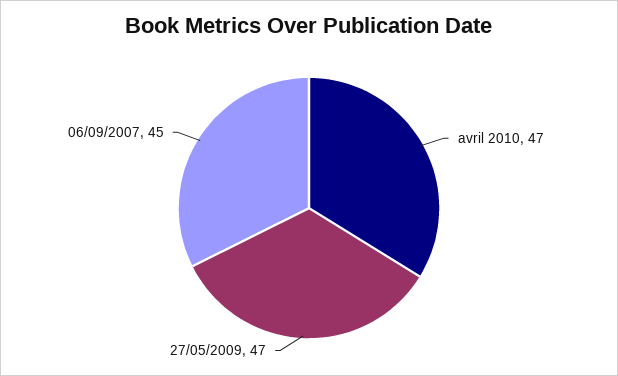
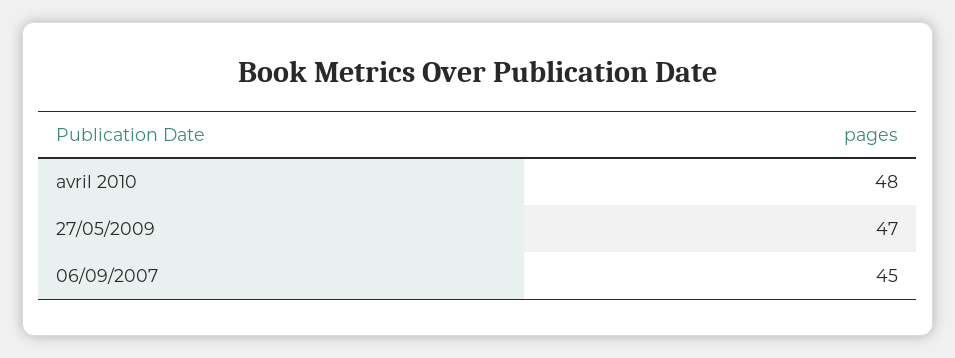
avril 2010: 47 -> 48

